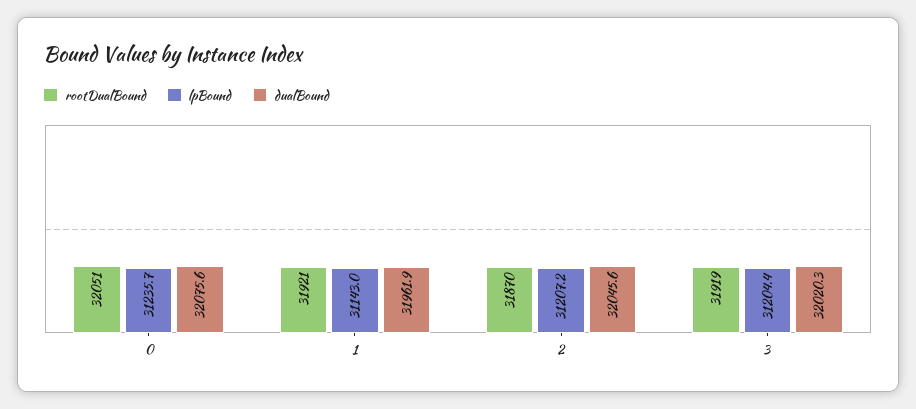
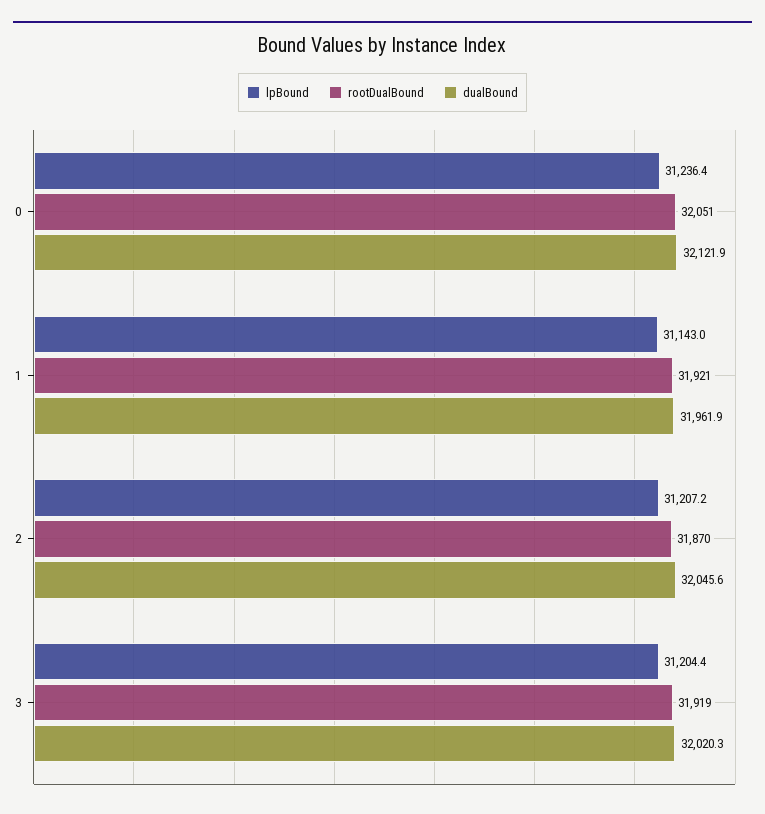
lpBound, 0: 31235.7 -> 31236.4
dualBound, 0: 32075.6 -> 32121.9

